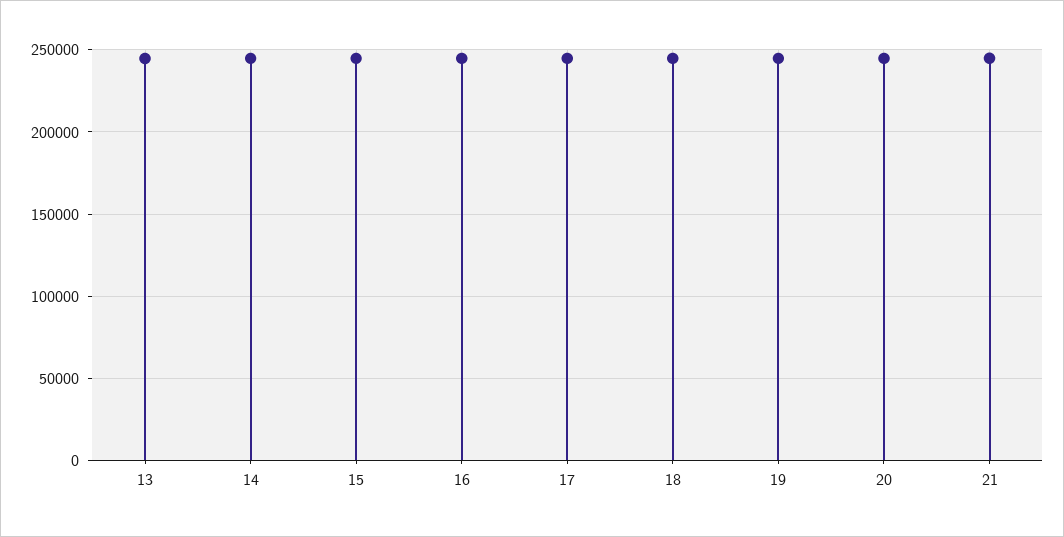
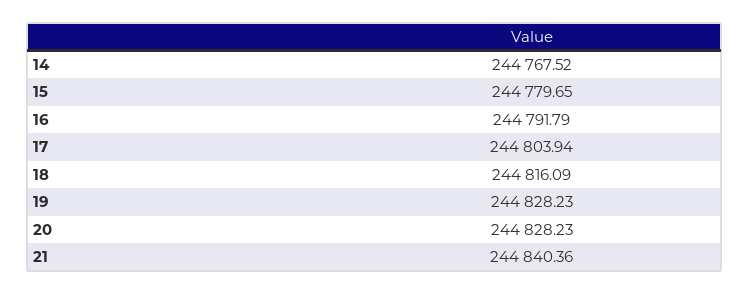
13: 245000 -> none

